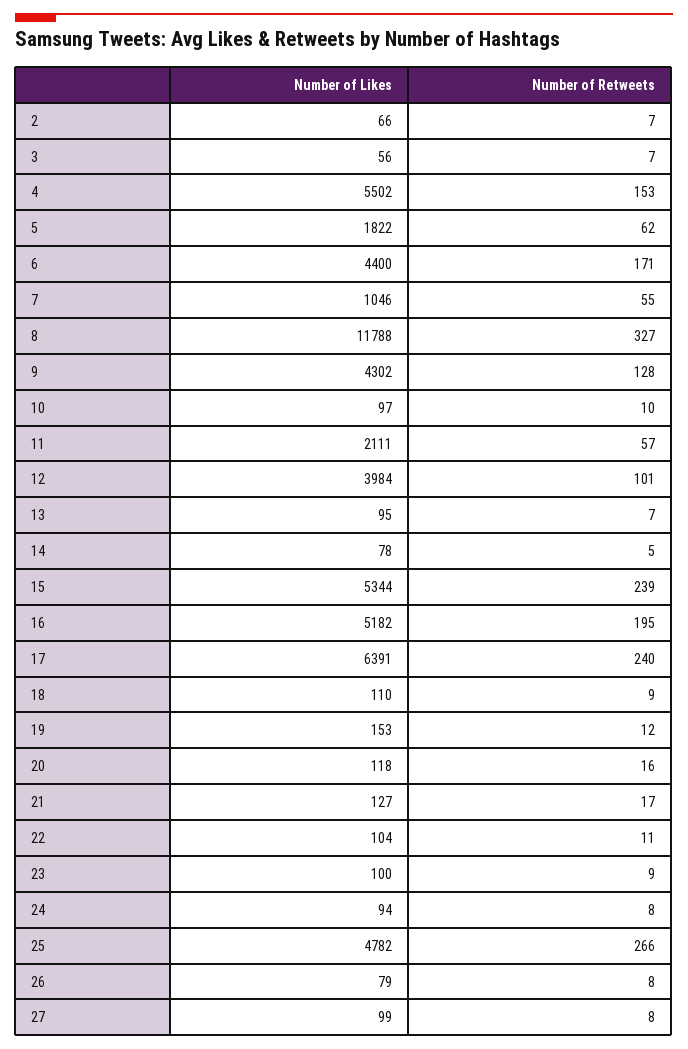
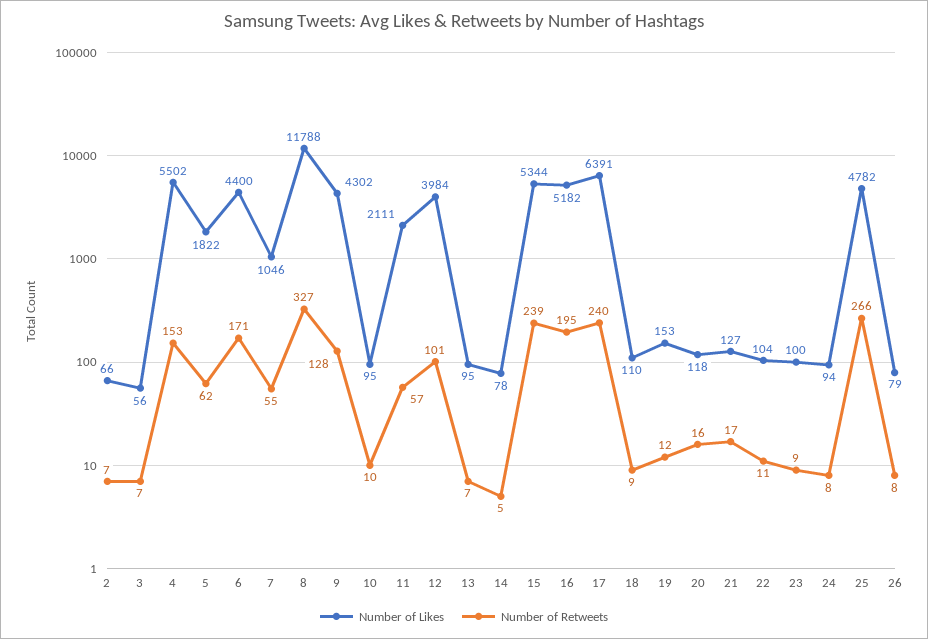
Number of Likes, 10: 97 -> 95
Number of Likes, 27: 99 -> none
Number of Retweets, 27: 8 -> none

